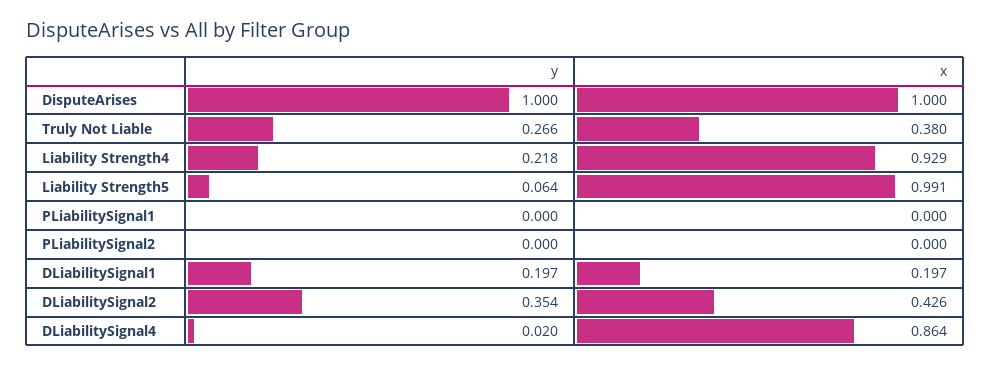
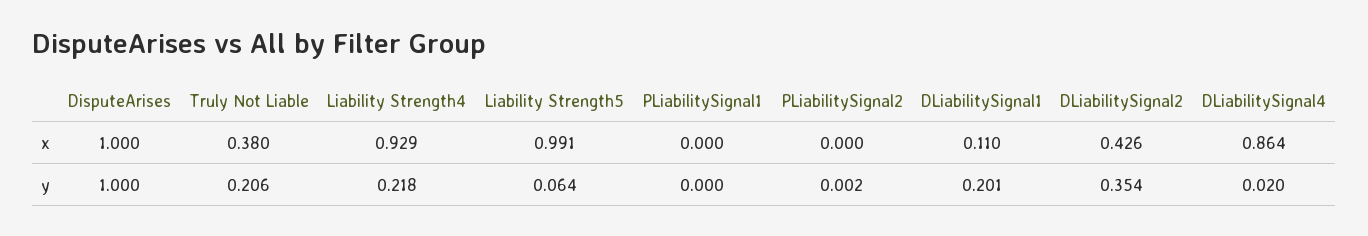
y, Truly Not Liable: 0.266 -> 0.206
y, PLiabilitySignal2: 0 -> 0.002
y, DLiabilitySignal1: 0.197 -> 0.201
x, DLiabilitySignal1: 0.197 -> 0.11

